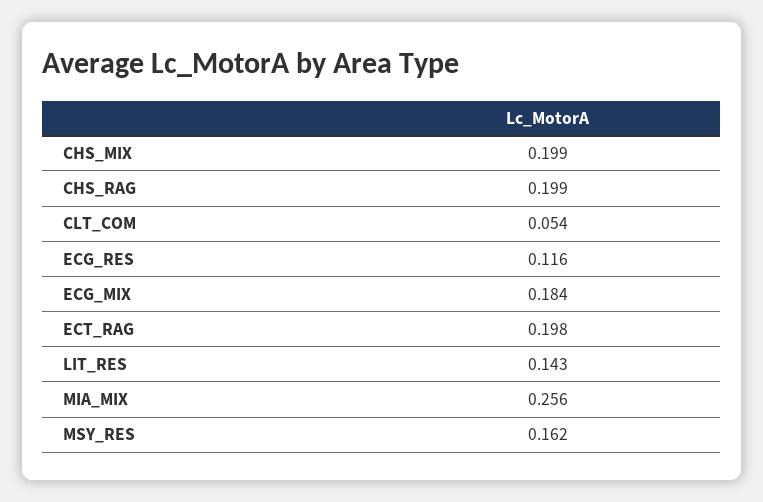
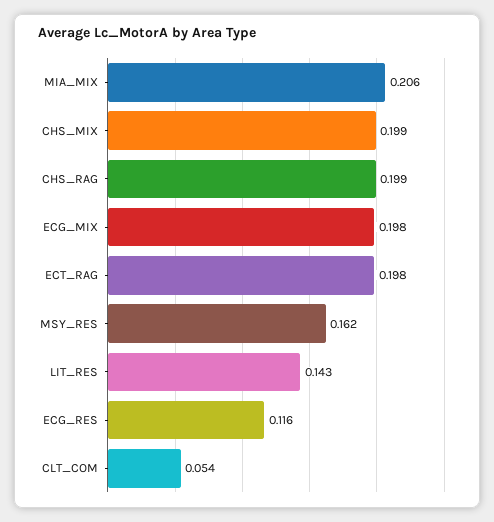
ECG_MIX: 0.184 -> 0.198
MIA_MIX: 0.256 -> 0.206

